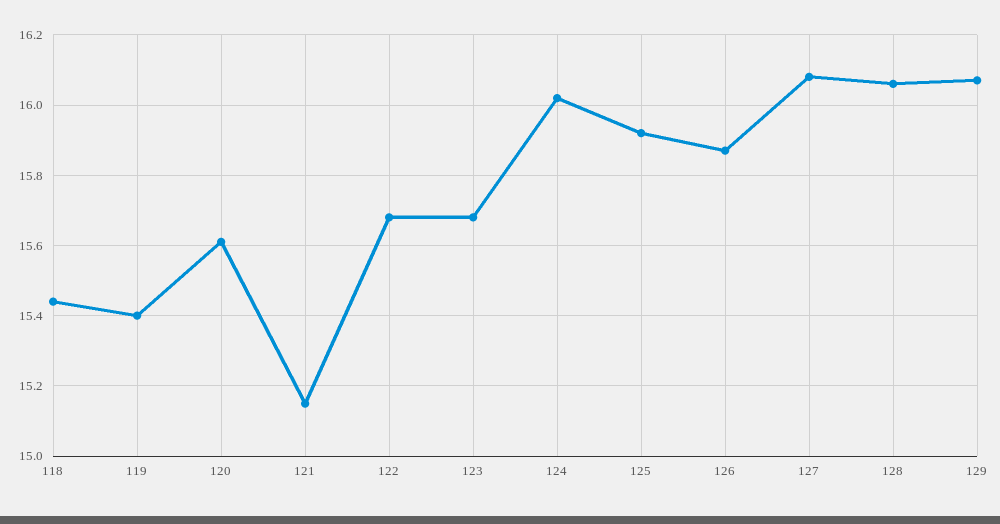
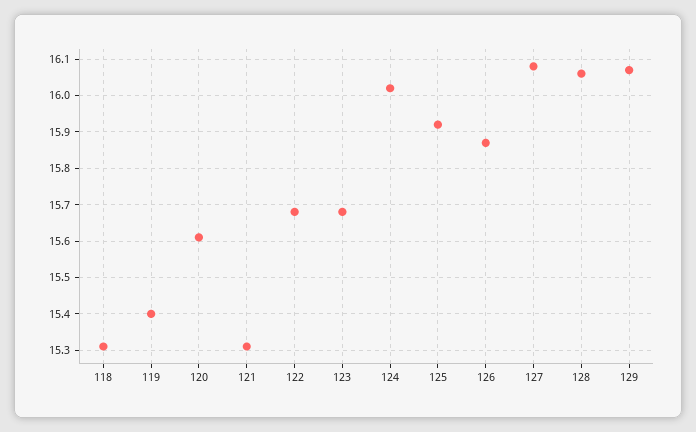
118: 15.45 -> 15.3
121: 15.15 -> 15.3

